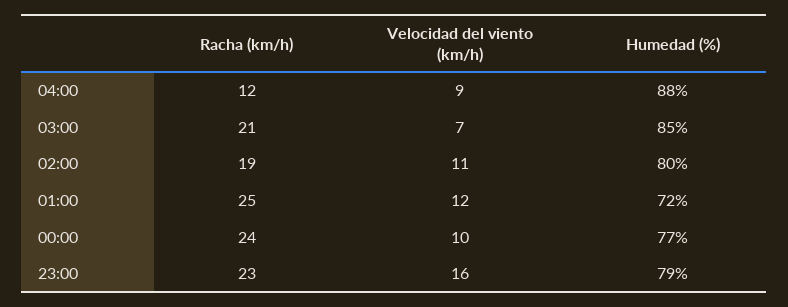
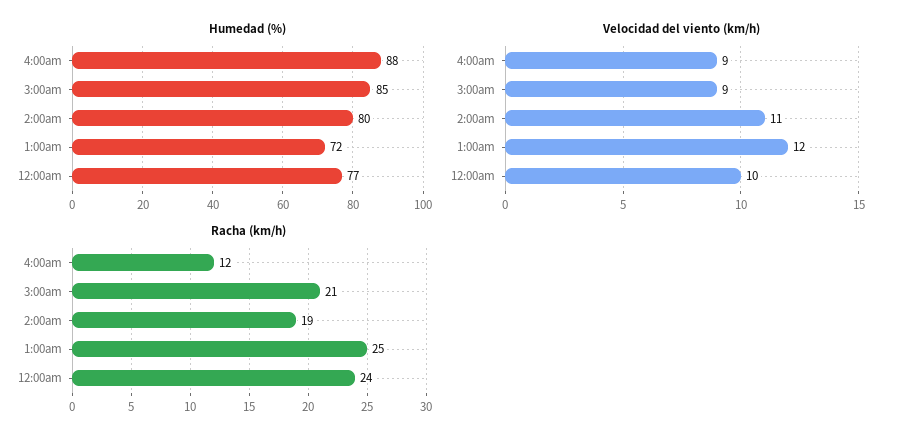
Velocidad del viento (km/h), 03:00: 7 -> 9
Racha (km/h), 23:00: 23 -> none
Velocidad del viento (km/h), 23:00: 16 -> none
Humedad (%), 23:00: 79 -> none

